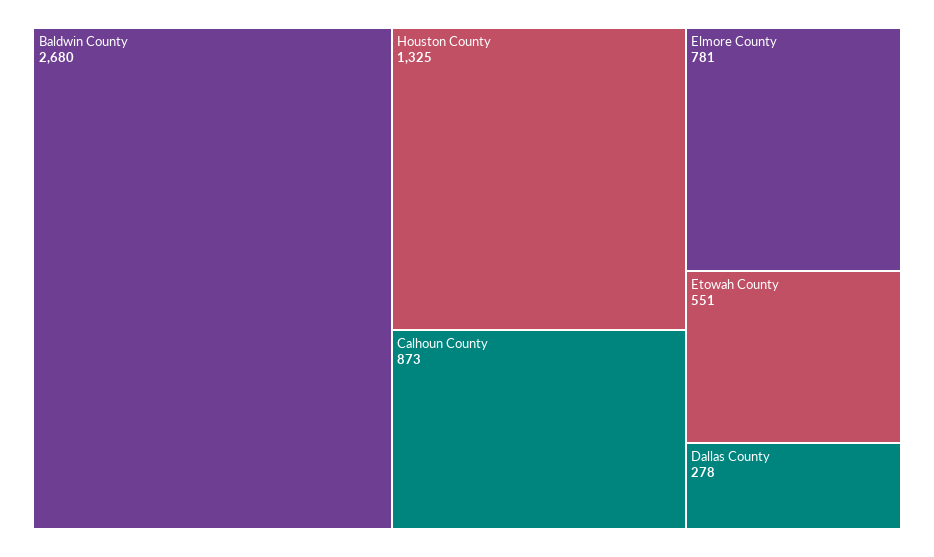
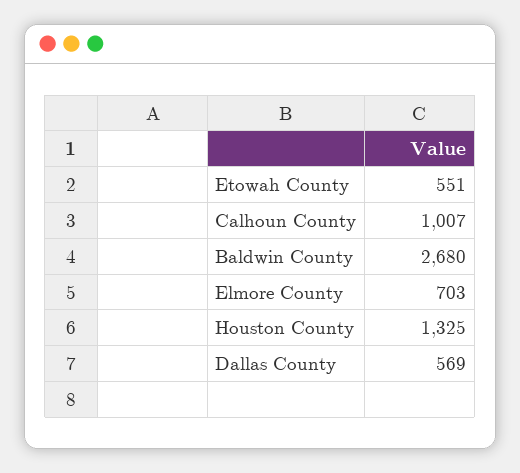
Calhoun County: 873 -> 1007
Elmore County: 781 -> 703
Dallas County: 278 -> 569

